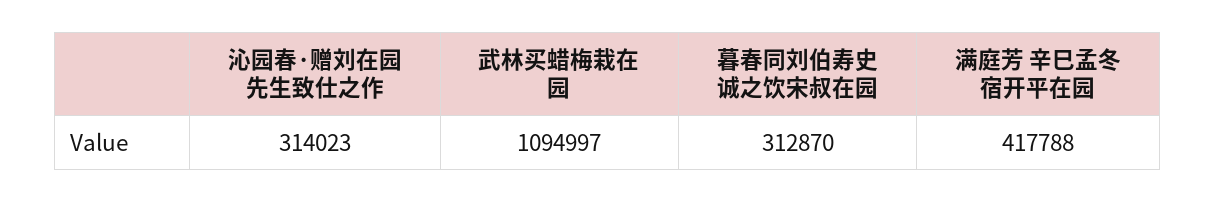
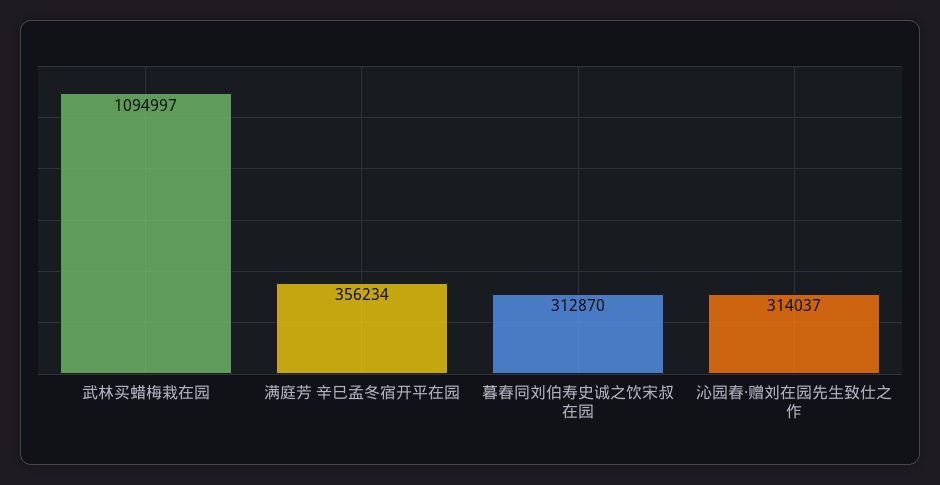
沁园春·赠刘在园先生致仕之作: 314023 -> 314037
满庭芳 辛巳孟冬宿开平在园: 417788 -> 356234

